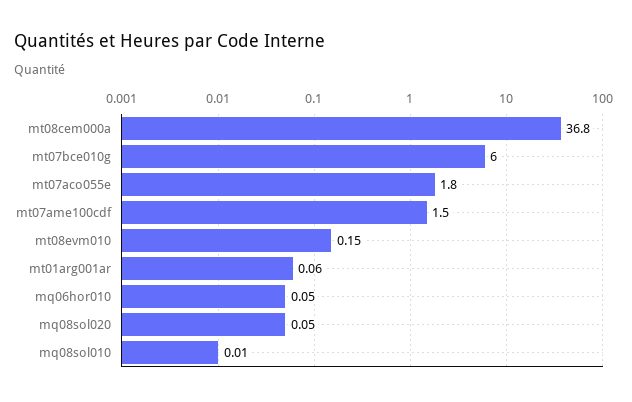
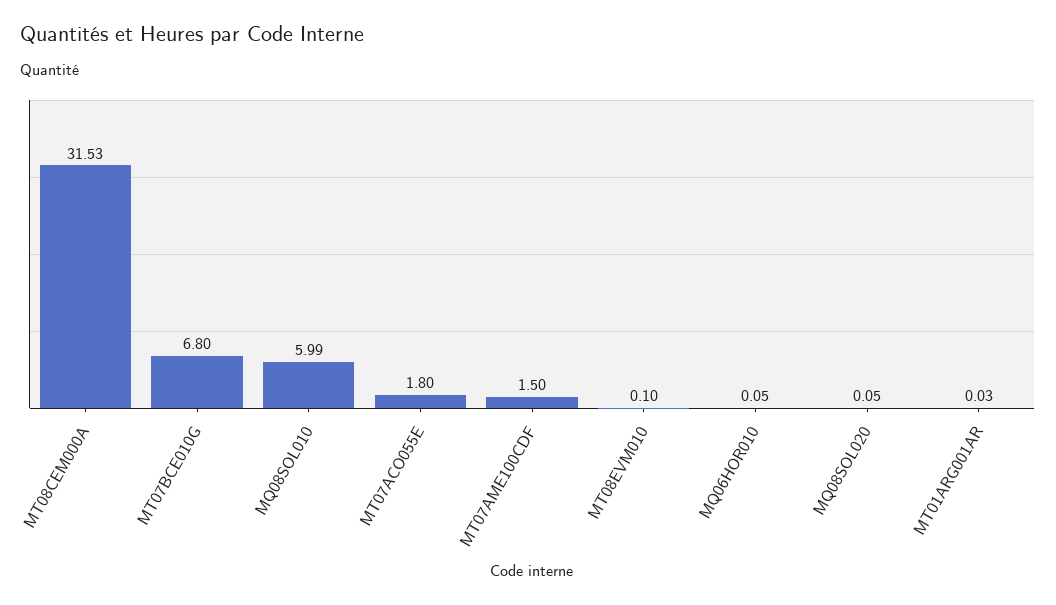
mt08cem000a: 36.8 -> 31.53
mt07bce010g: 6 -> 6.8
mt08evm010: 0.15 -> 0.1
mt01arg001ar: 0.06 -> 0.03
mq08sol010: 0.01 -> 5.99

